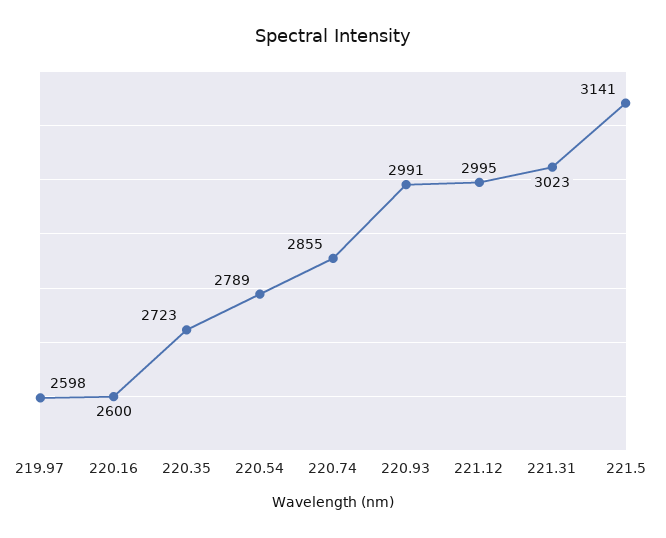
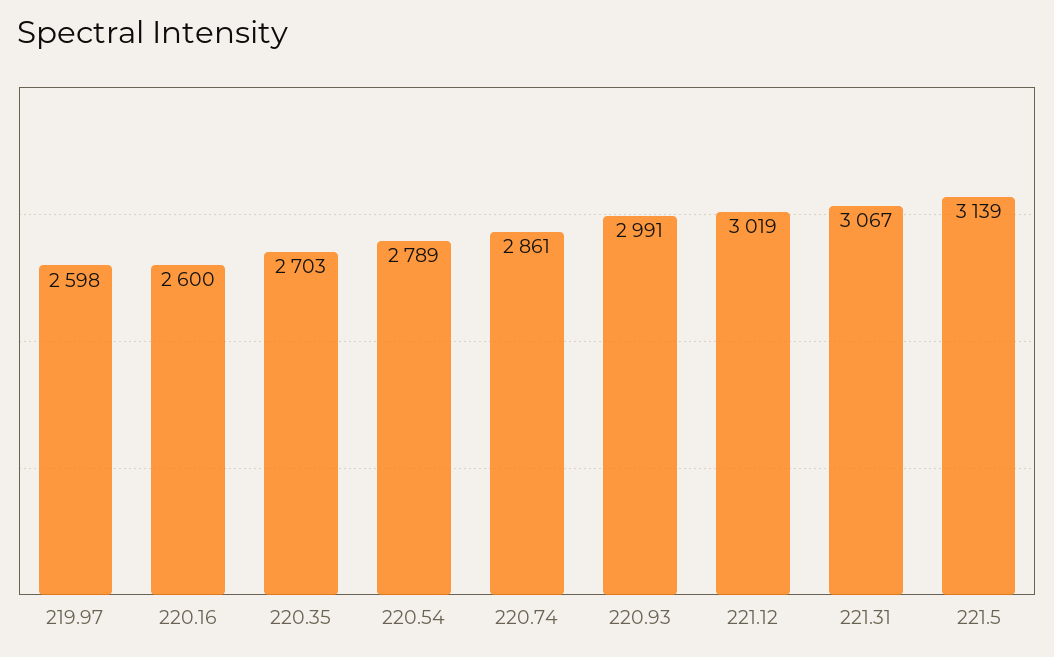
220.35: 2723 -> 2703
220.74: 2855 -> 2861
221.12: 2995 -> 3019
221.31: 3023 -> 3067
221.5: 3141 -> 3139

